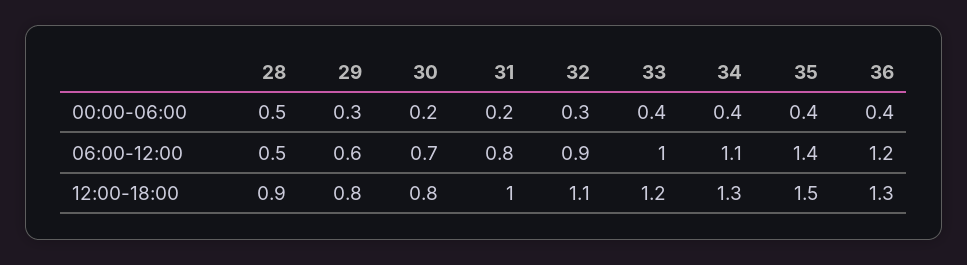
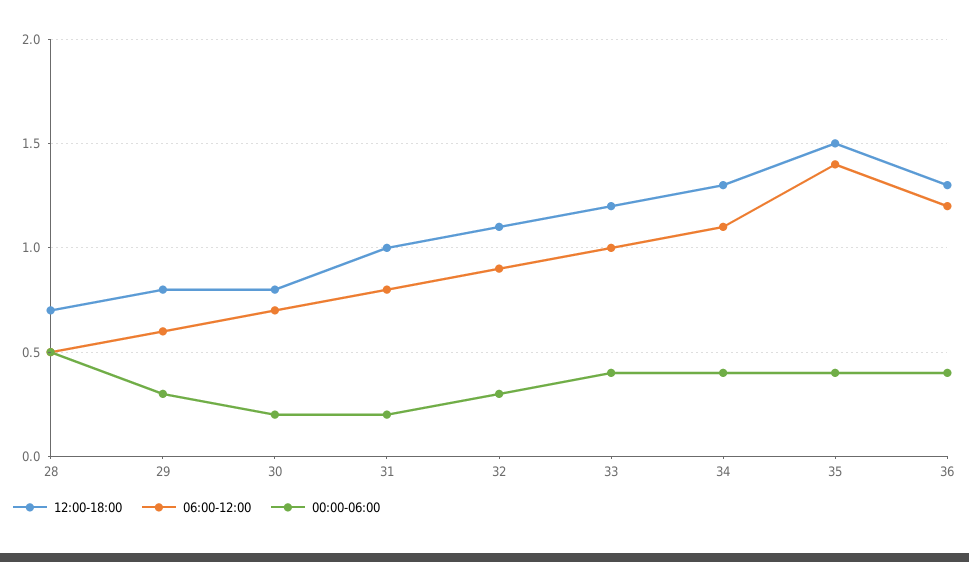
12:00-18:00, 28: 0.9 -> 0.7

